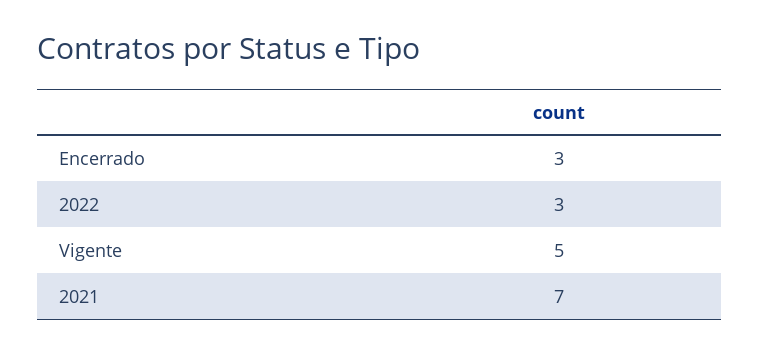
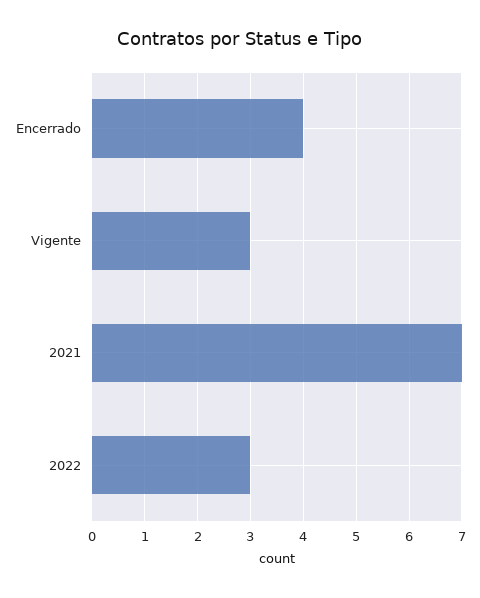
Encerrado: 3 -> 4
Vigente: 5 -> 3

